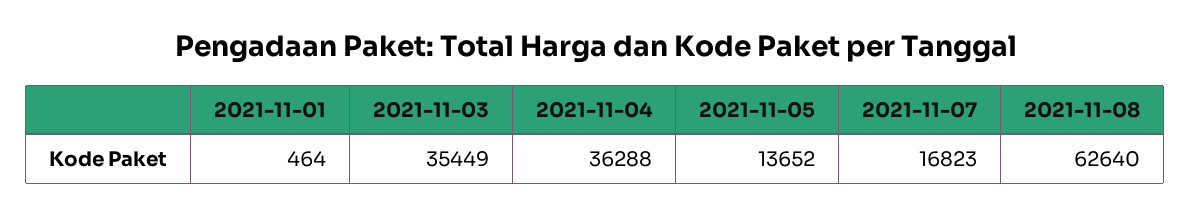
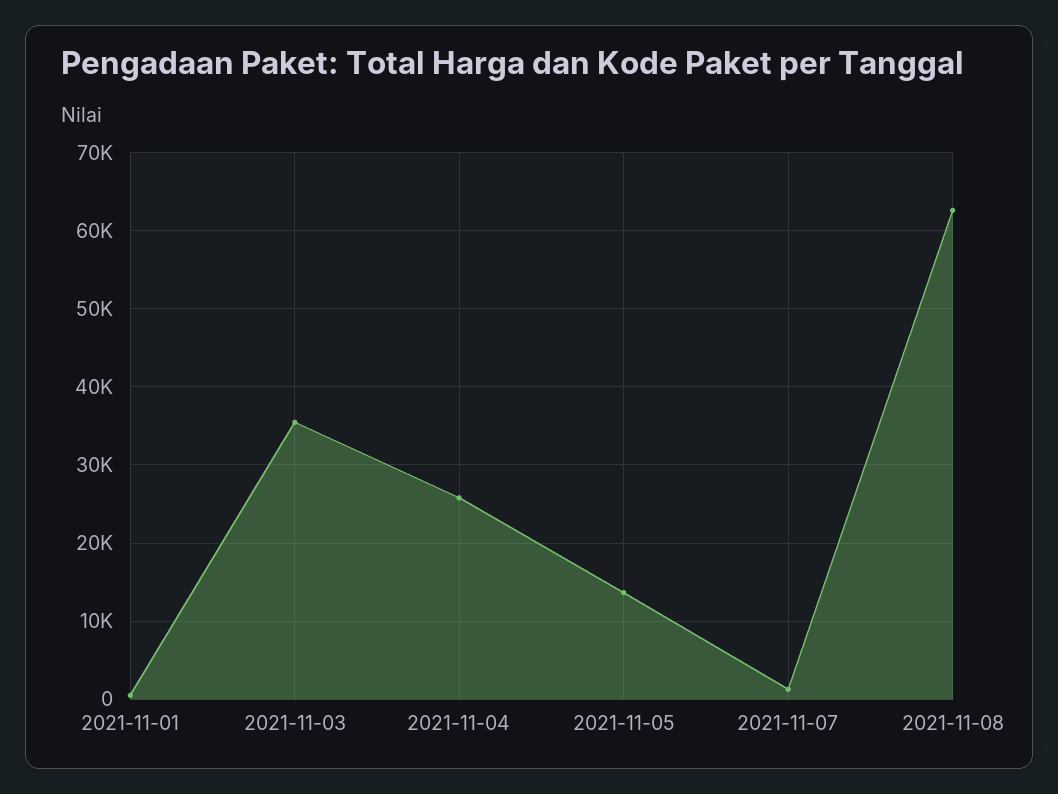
2021-11-04: 36288 -> 26000
2021-11-07: 16823 -> 1000

